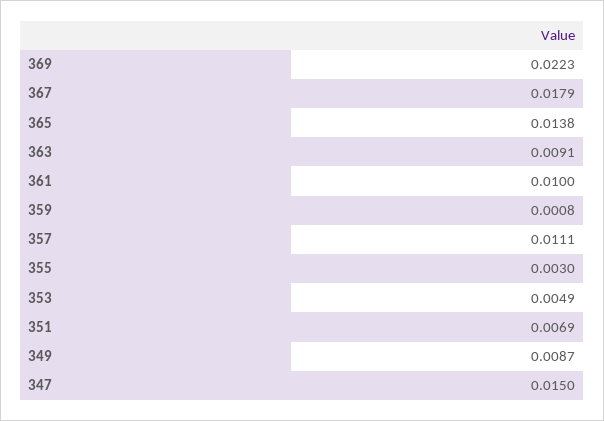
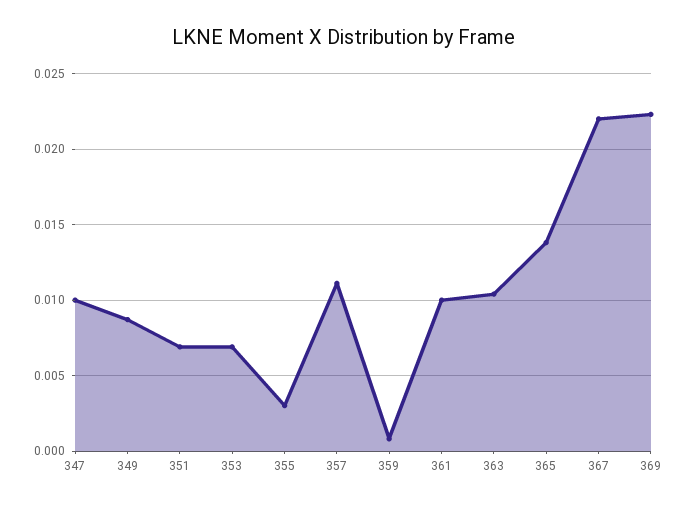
367: 0.0179 -> 0.022
363: 0.0091 -> 0.0105
353: 0.0049 -> 0.007
347: 0.015 -> 0.01

